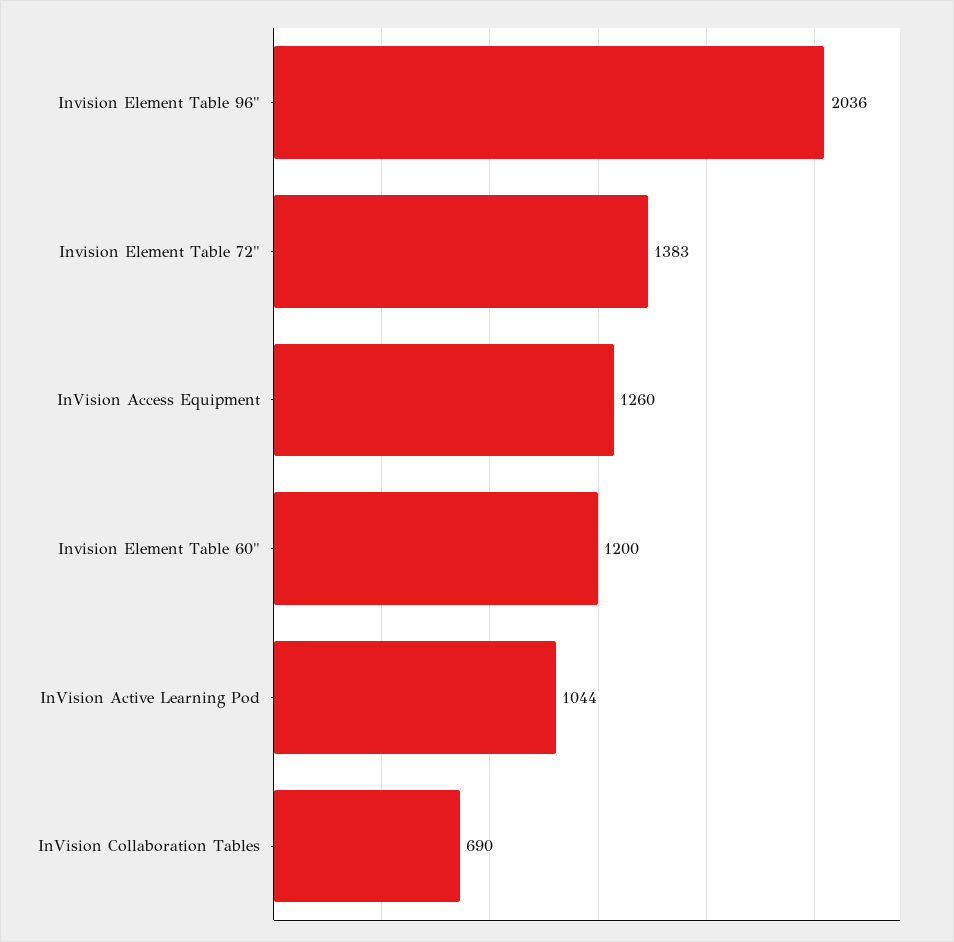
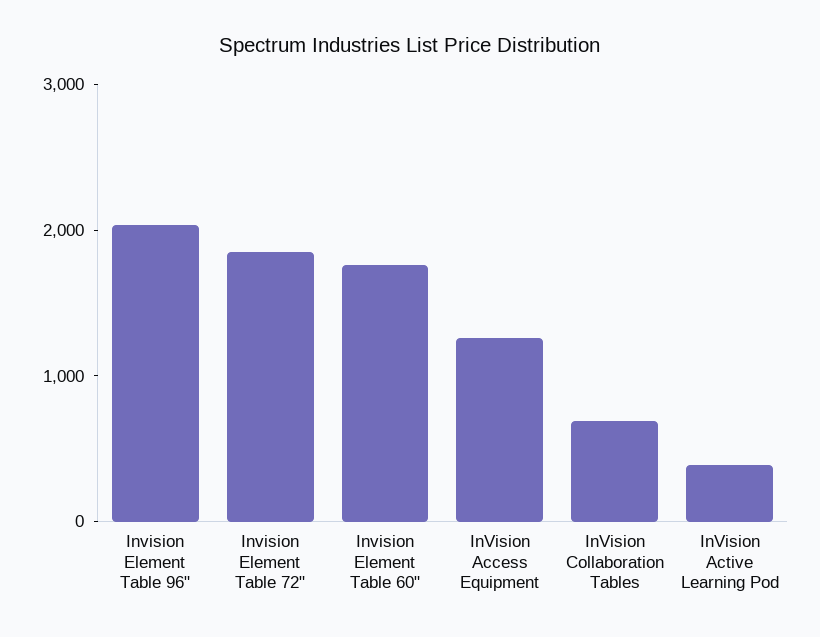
Invision Element Table 72": 1383 -> 1800
Invision Element Table 60": 1200 -> 1800
InVision Active Learning Pod: 1044 -> 400

